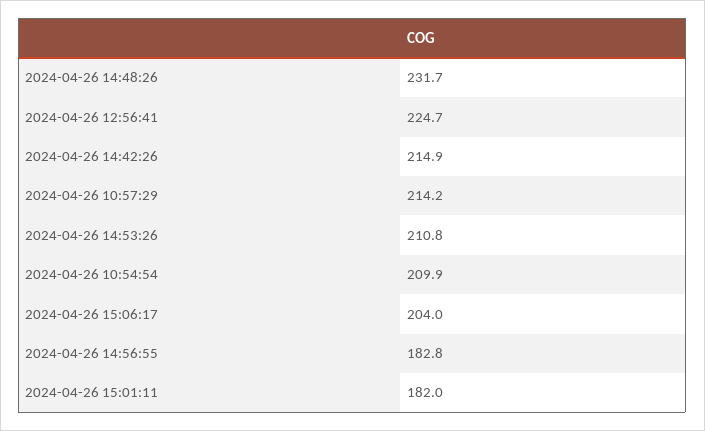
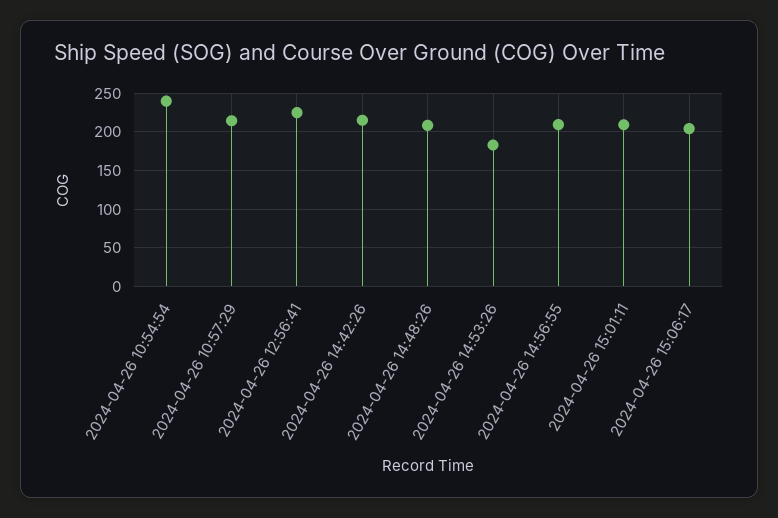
2024-04-26 14:48:26: 231.7 -> 210
2024-04-26 14:53:26: 210.8 -> 180
2024-04-26 10:54:54: 209.9 -> 240
2024-04-26 14:56:55: 182.8 -> 210
2024-04-26 15:01:11: 182 -> 210

